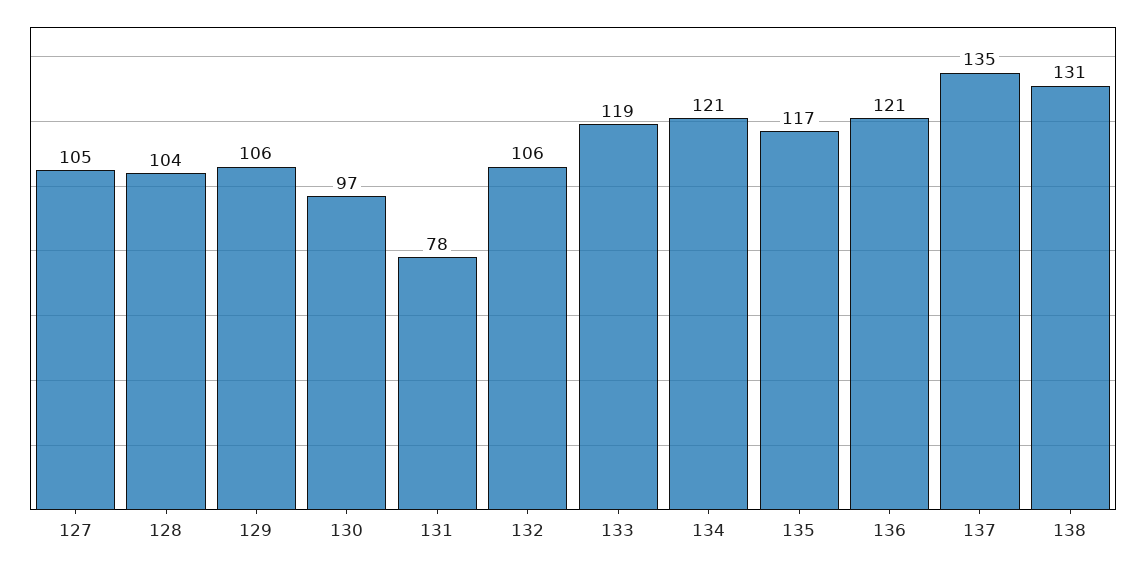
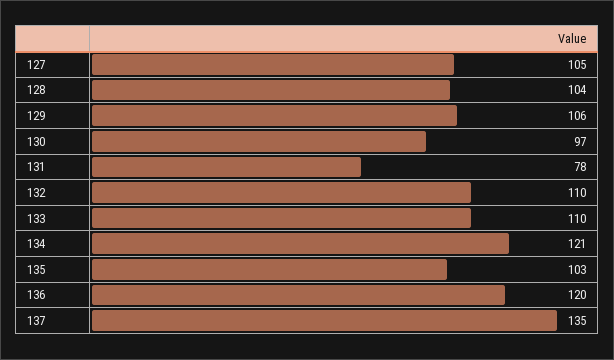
132: 106 -> 110
133: 119 -> 110
135: 117 -> 103
136: 121 -> 120
138: 131 -> none

